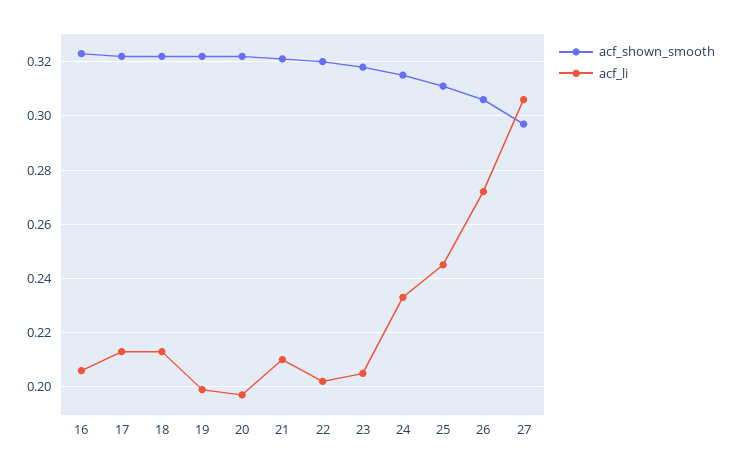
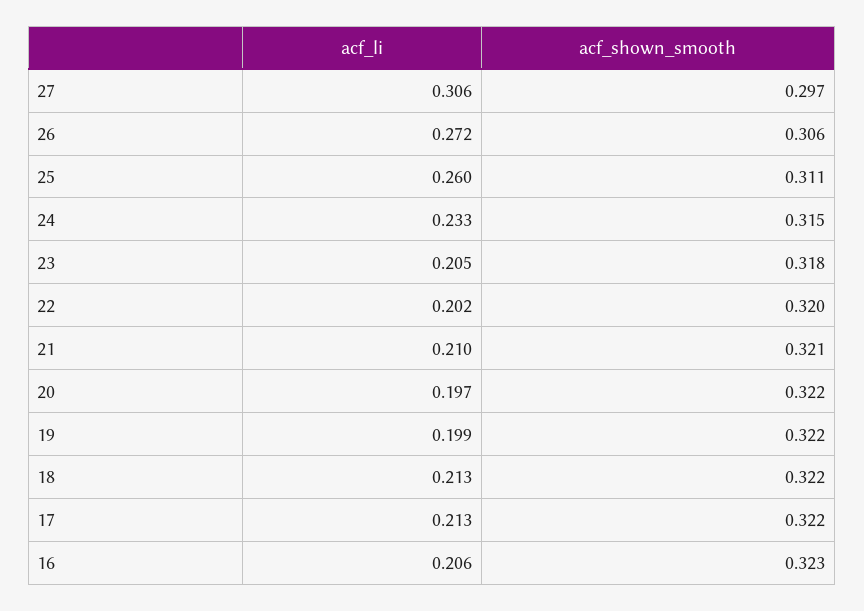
acf_li, 25: 0.245 -> 0.26

